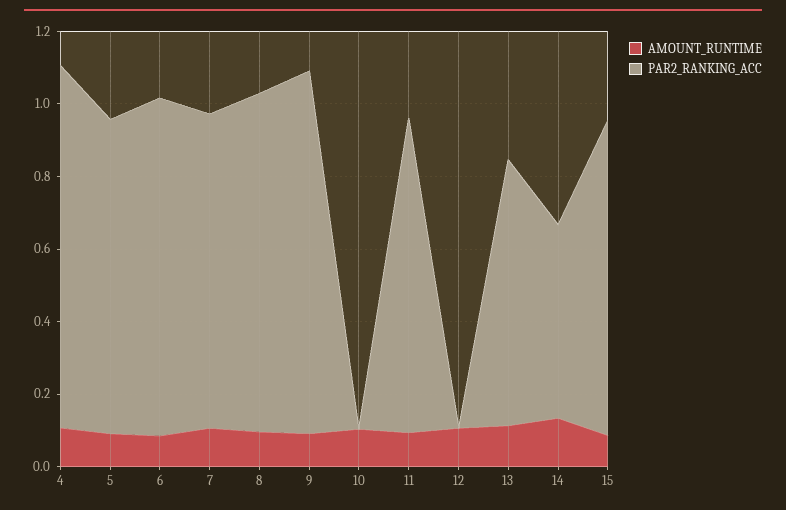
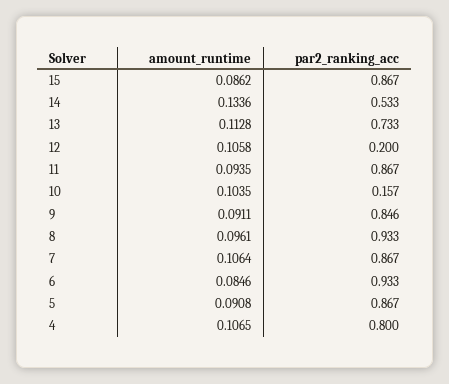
PAR2_RANKING_ACC, 4: 1 -> 0.8
PAR2_RANKING_ACC, 9: 1 -> 0.846
PAR2_RANKING_ACC, 10: 0 -> 0.157
PAR2_RANKING_ACC, 12: 0 -> 0.2

